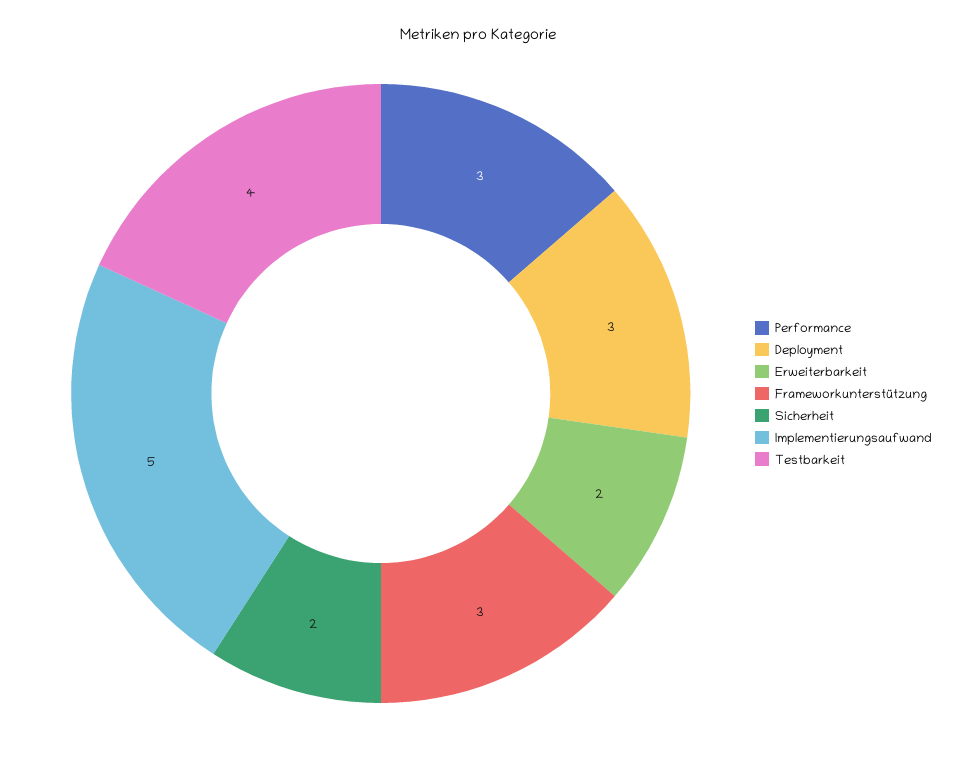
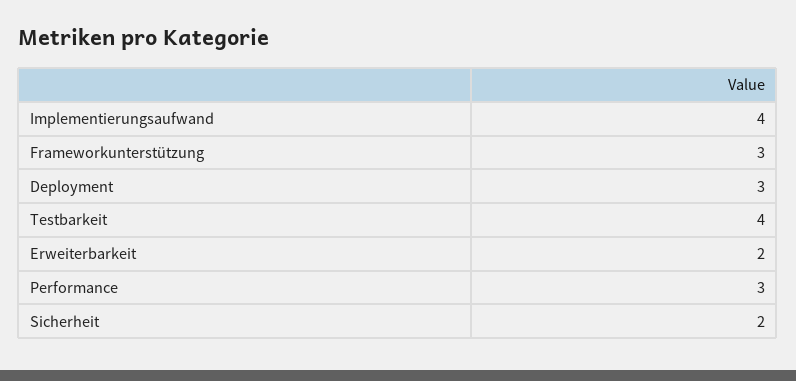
Implementierungsaufwand: 5 -> 4

